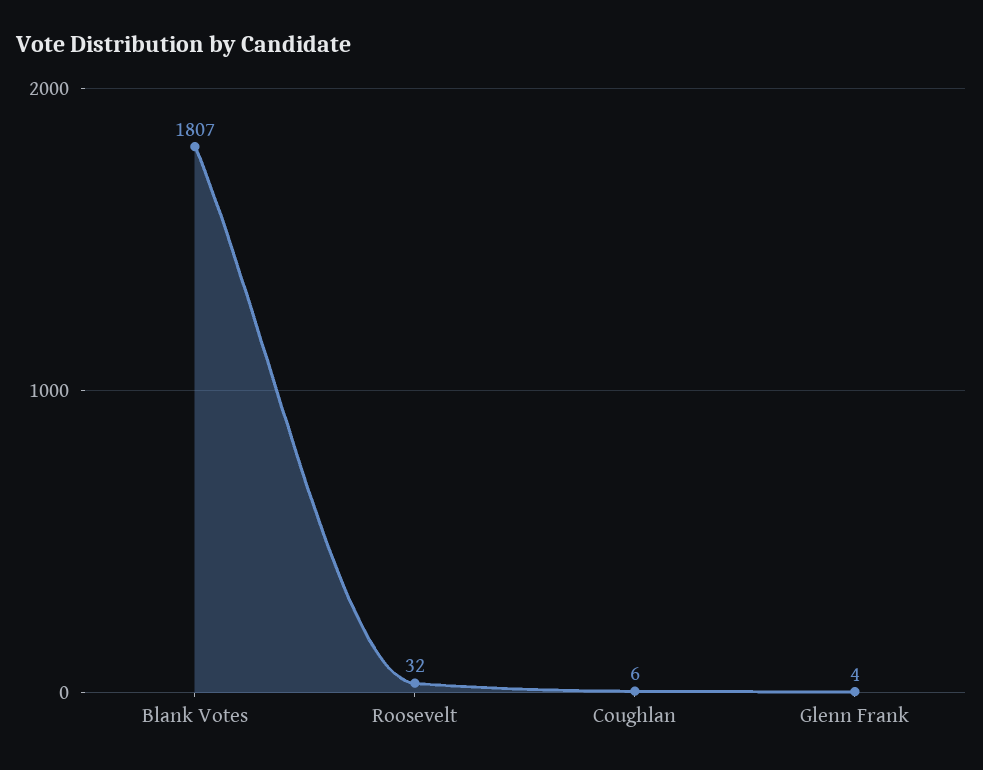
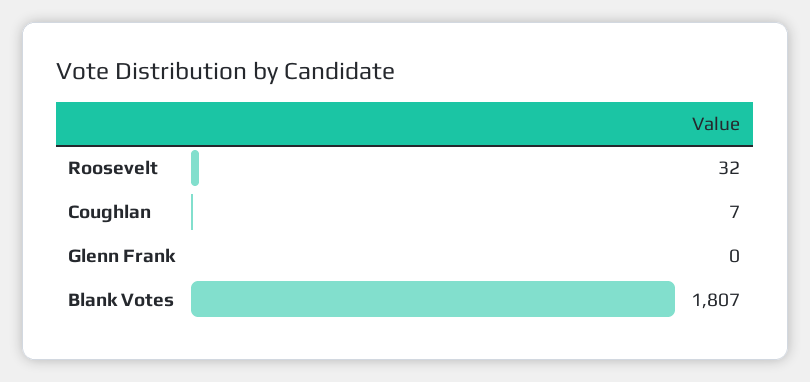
Coughlan: 6 -> 7
Glenn Frank: 4 -> 0

